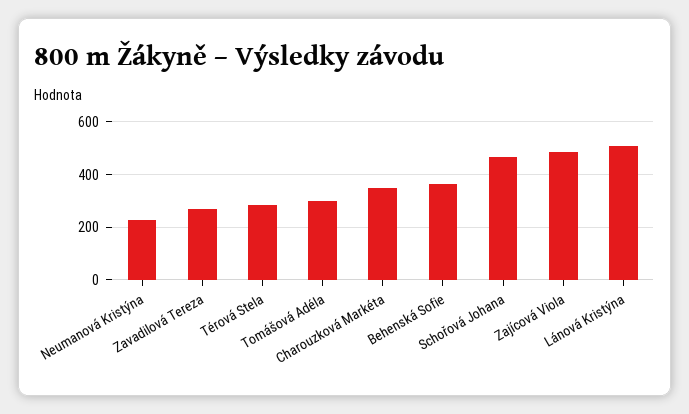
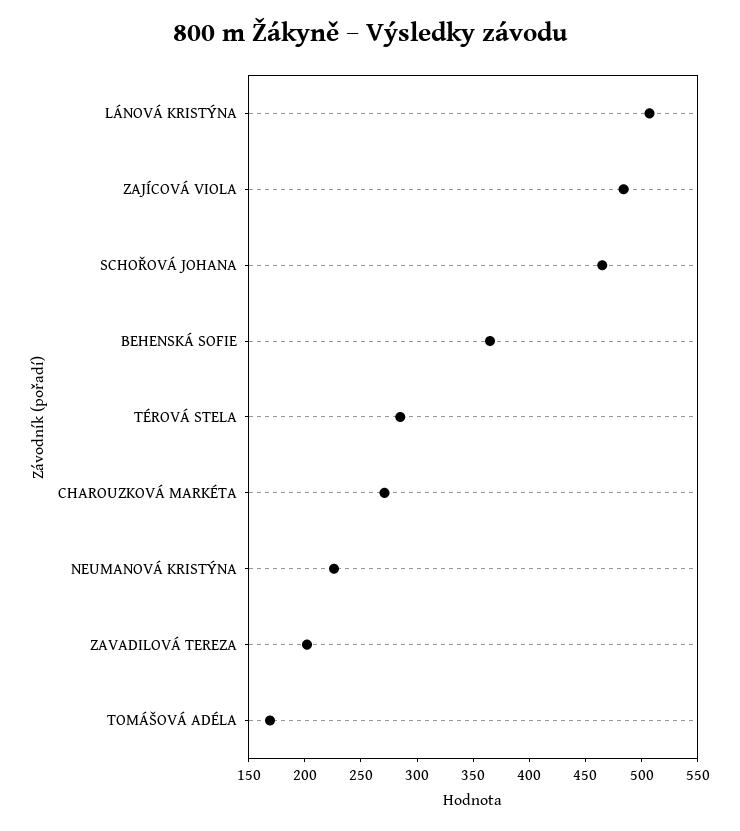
Zavadilová Tereza: 275 -> 200
Tomášová Adéla: 300 -> 170
Charouzková Markéta: 350 -> 270

